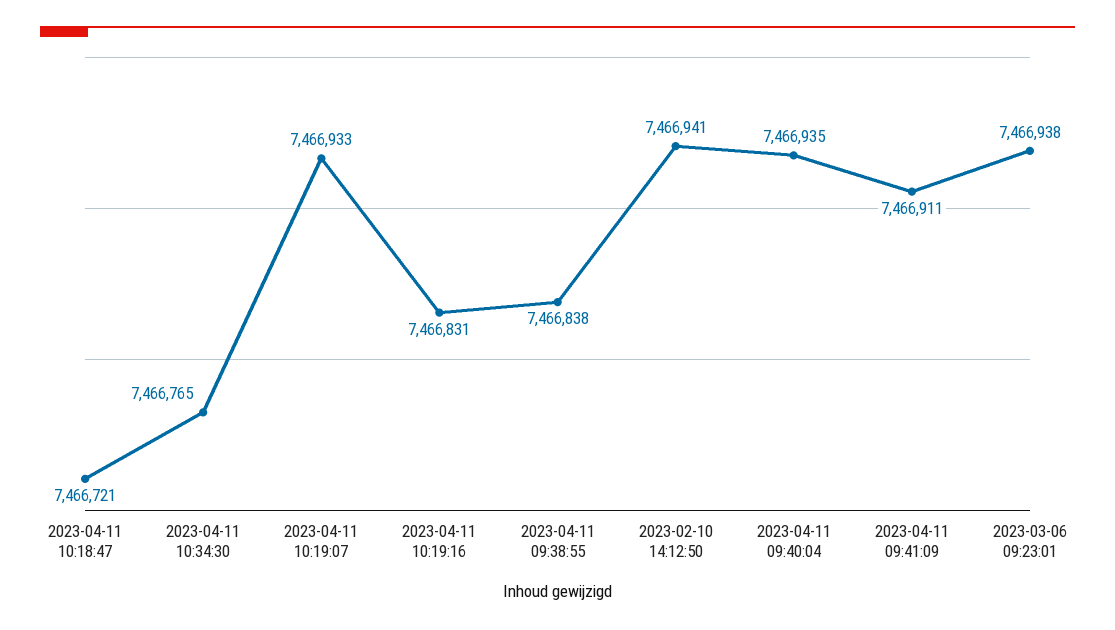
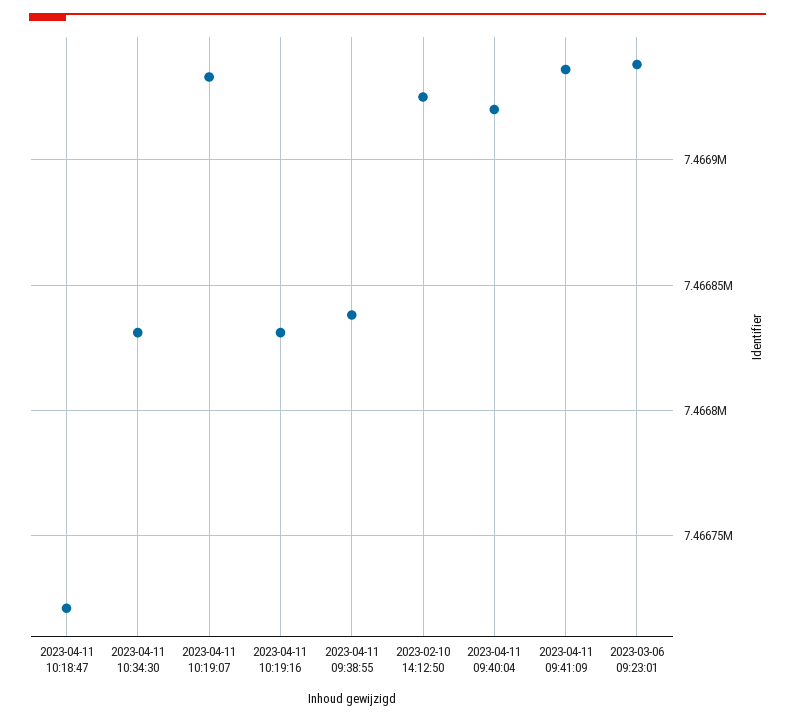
2023-04-11 10:34:30: 7466765 -> 7466830
2023-02-10 14:12:50: 7466941 -> 7466925
2023-04-11 09:40:04: 7466935 -> 7466920
2023-04-11 09:41:09: 7466911 -> 7466935

